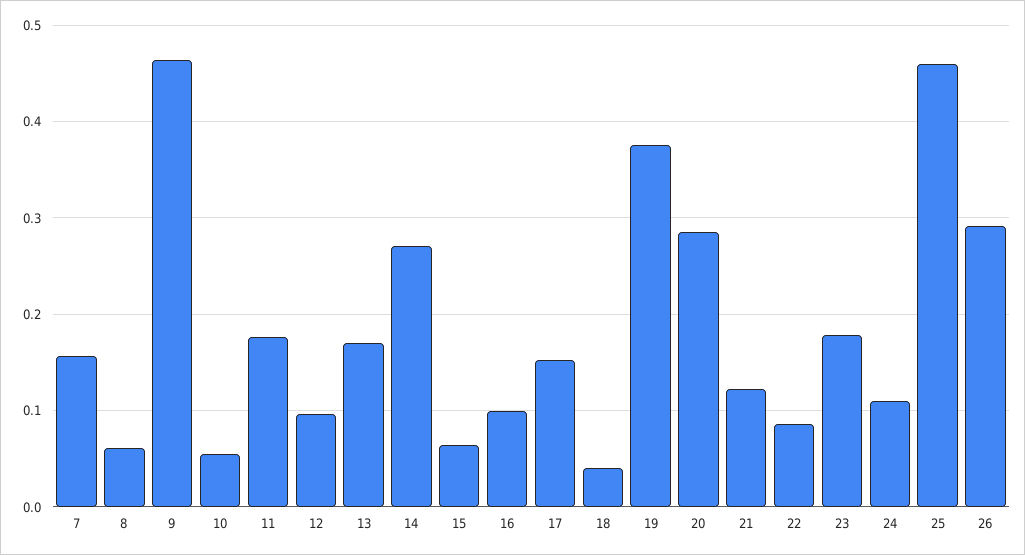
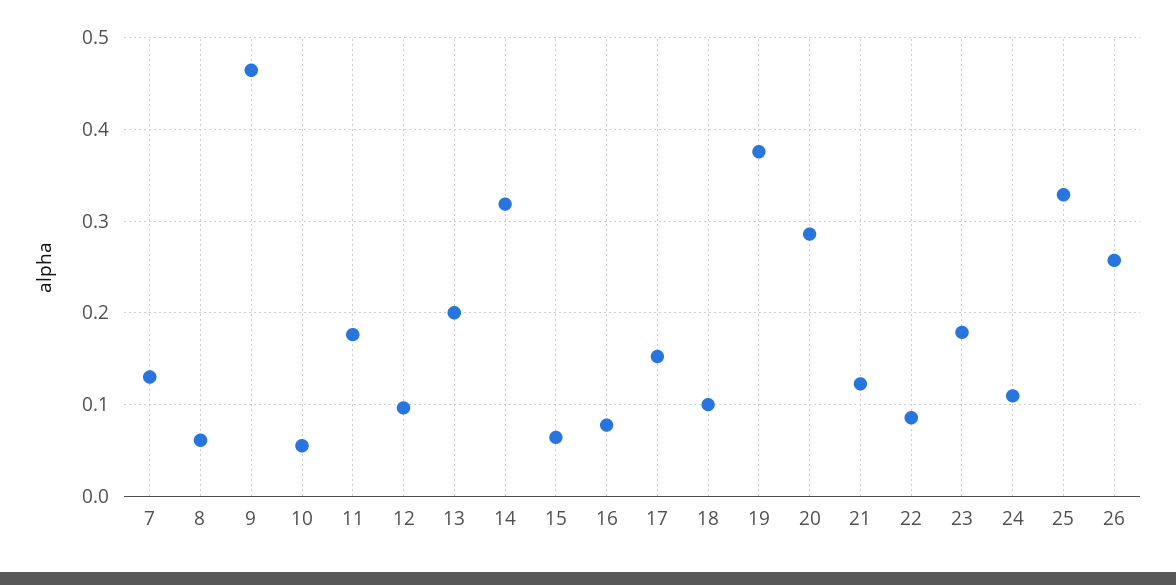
7: 0.16 -> 0.13
13: 0.17 -> 0.2
14: 0.27 -> 0.32
16: 0.1 -> 0.08
18: 0.04 -> 0.1
25: 0.46 -> 0.33
26: 0.29 -> 0.26

